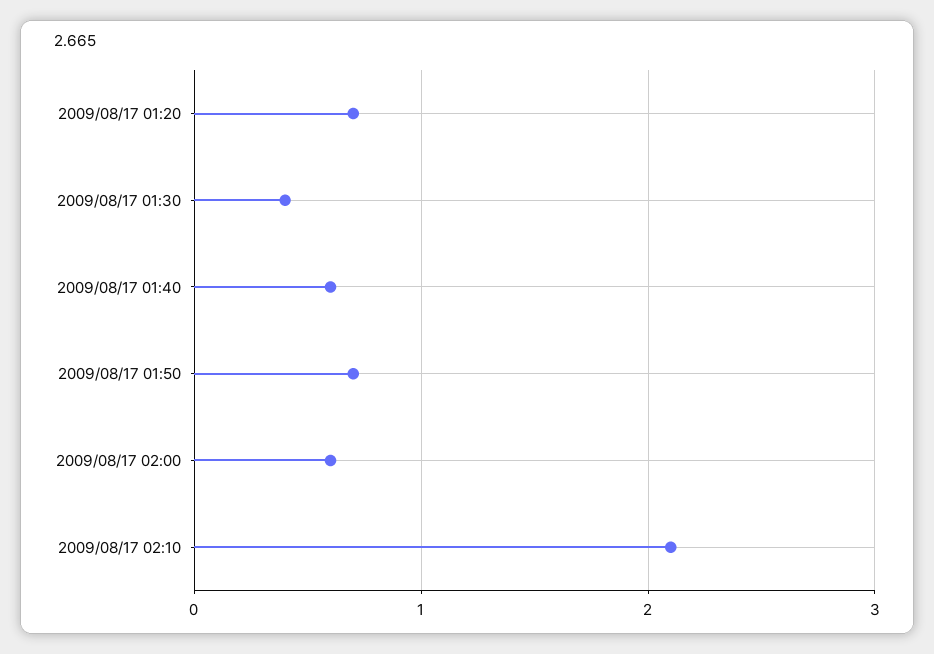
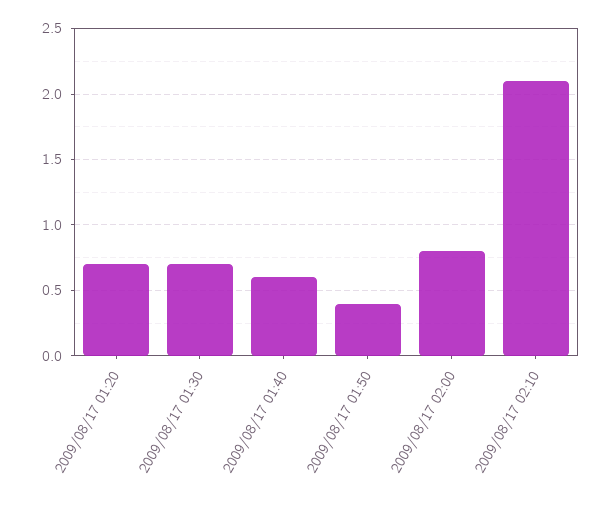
2009/08/17 01:30: 0.4 -> 0.7
2009/08/17 01:50: 0.7 -> 0.4
2009/08/17 02:00: 0.6 -> 0.8

